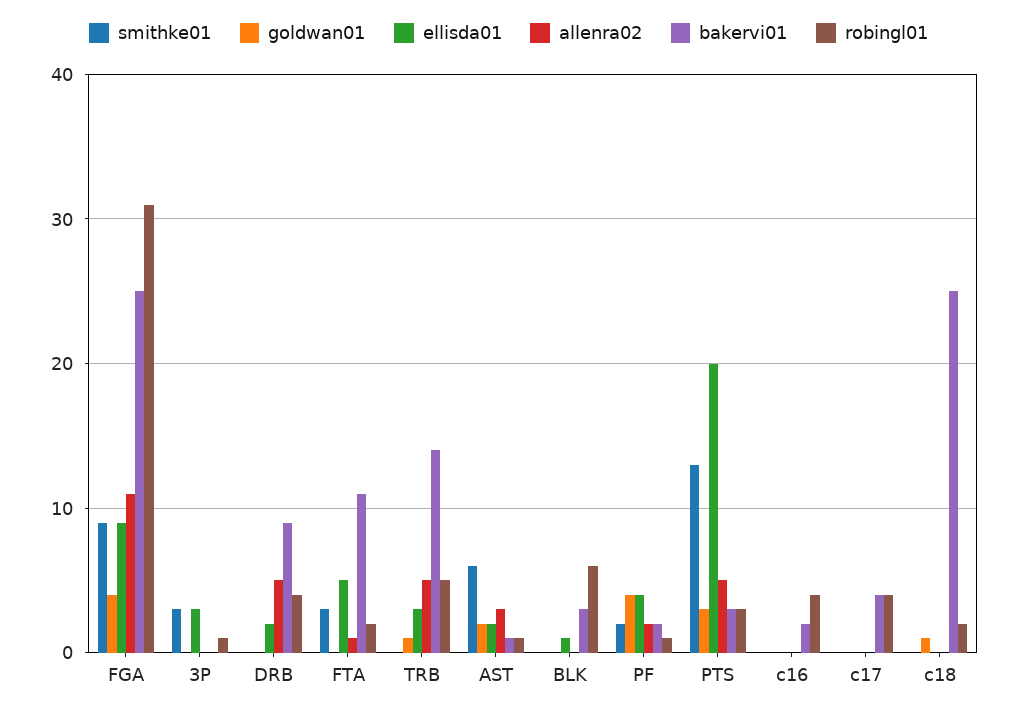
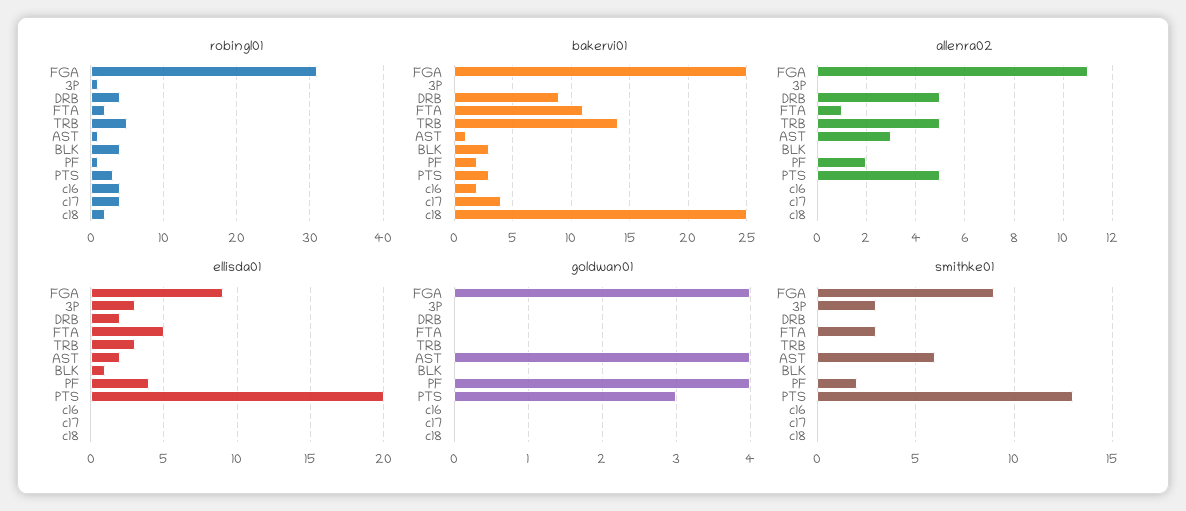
goldwan01, TRB: 1 -> 0
goldwan01, AST: 2 -> 4
robingl01, BLK: 6 -> 4
goldwan01, c18: 1 -> 0

